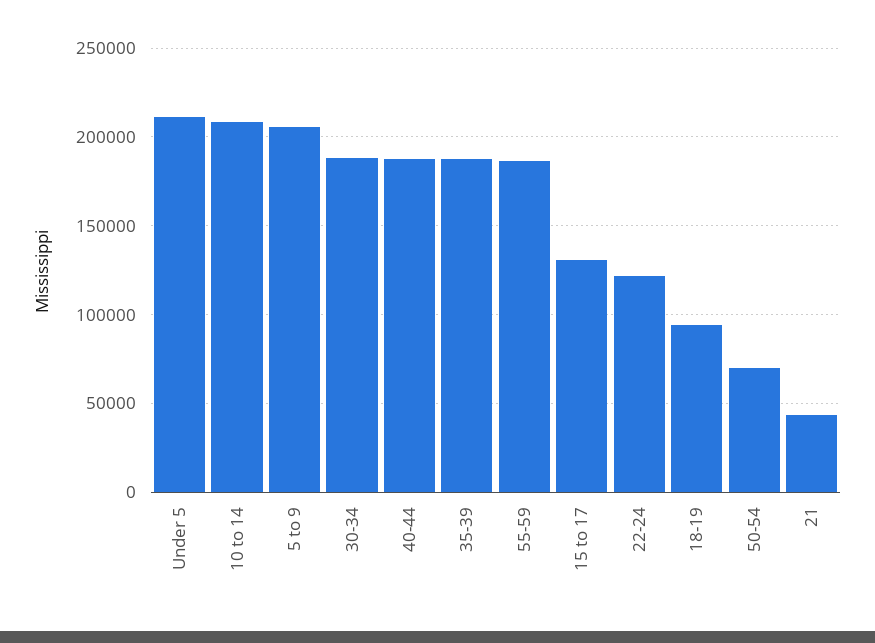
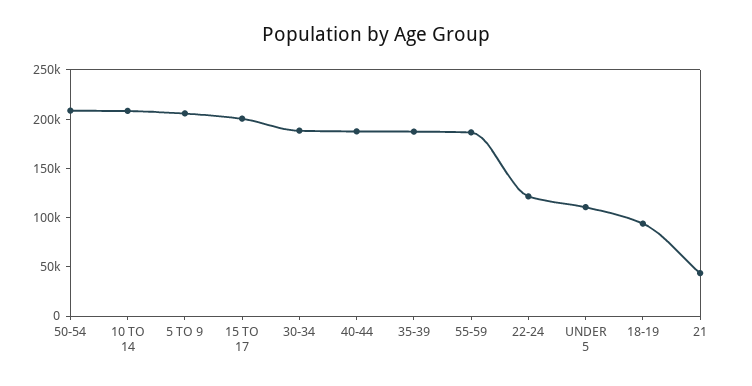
Under 5: 210000 -> 110000
15 to 17: 130000 -> 200000
50-54: 70000 -> 210000

